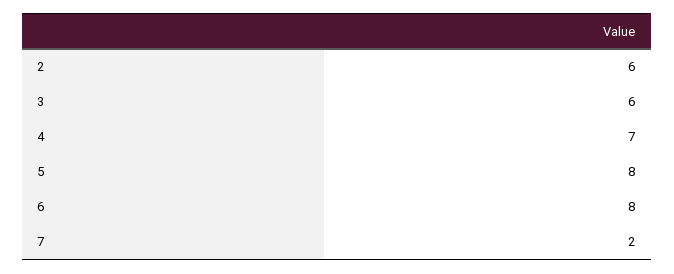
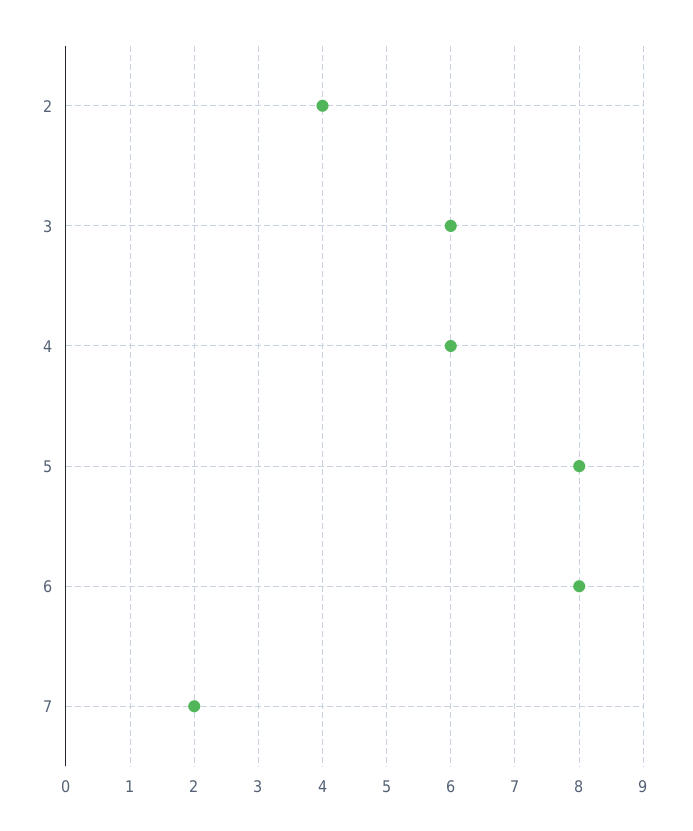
2: 6 -> 4
4: 7 -> 6

